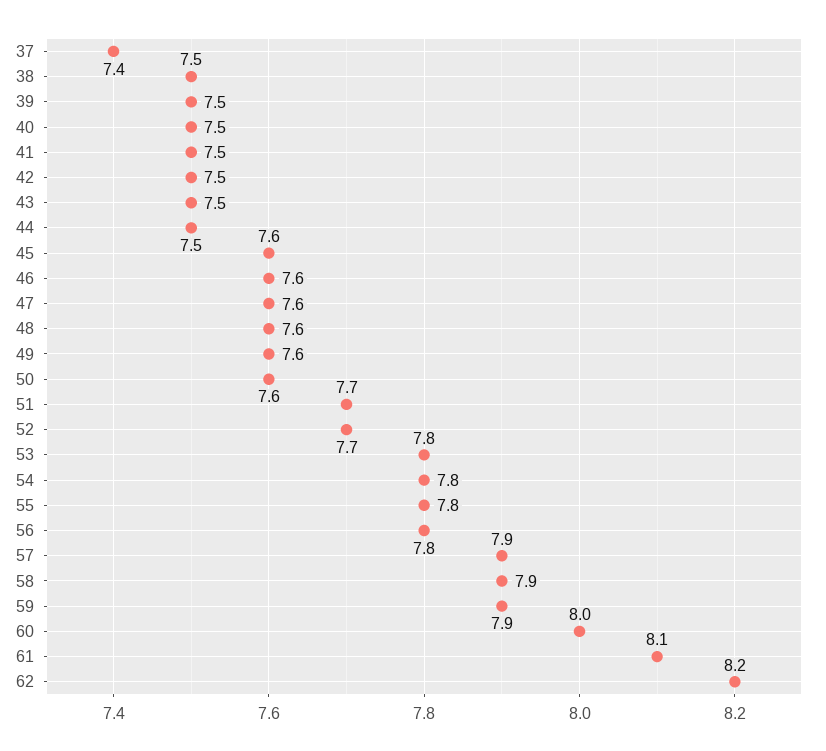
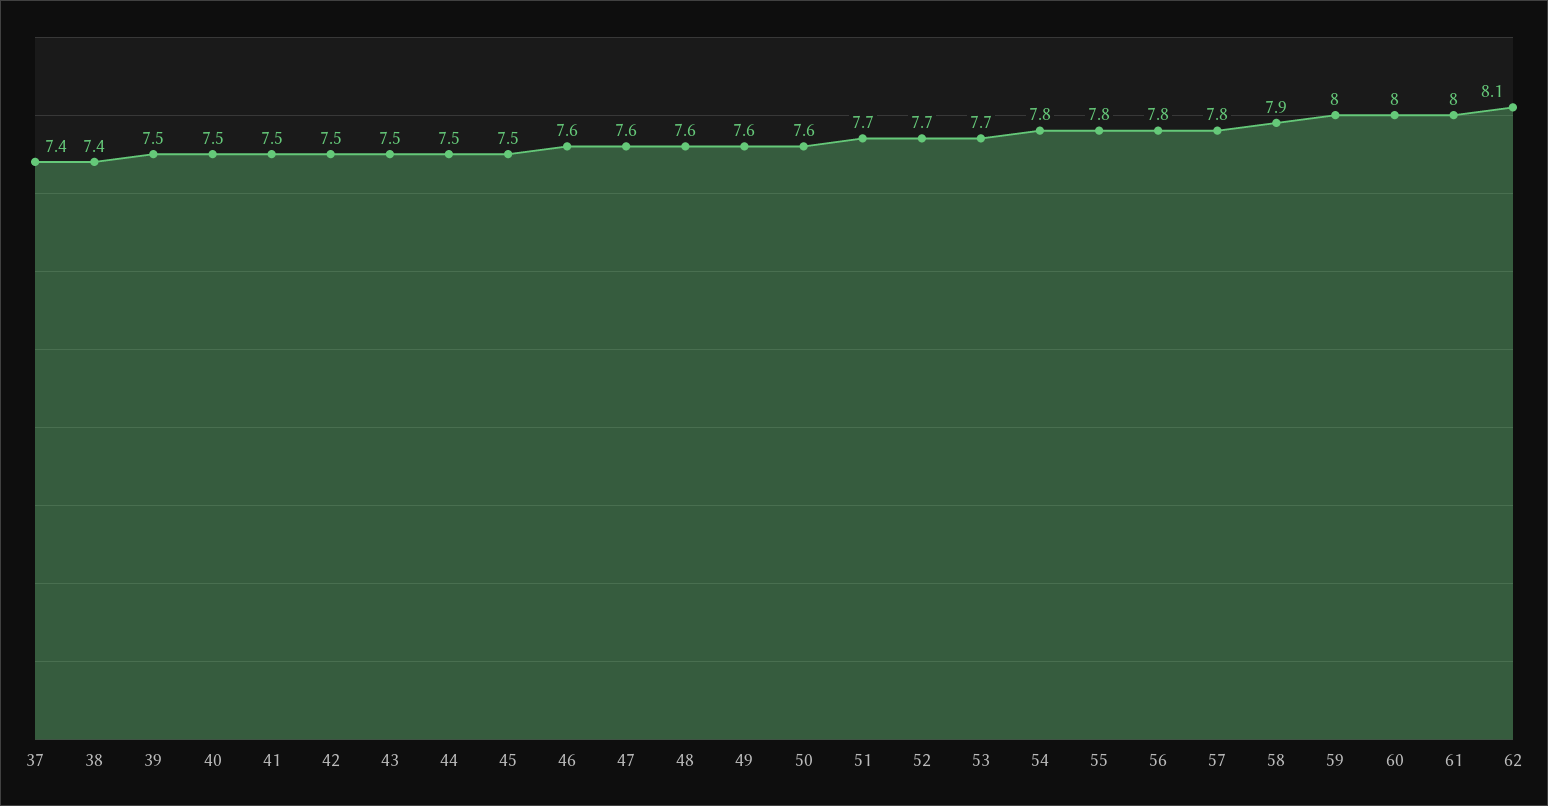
38: 7.5 -> 7.4
45: 7.6 -> 7.5
53: 7.8 -> 7.7
57: 7.9 -> 7.8
59: 7.9 -> 8
61: 8.1 -> 8
62: 8.2 -> 8.1

